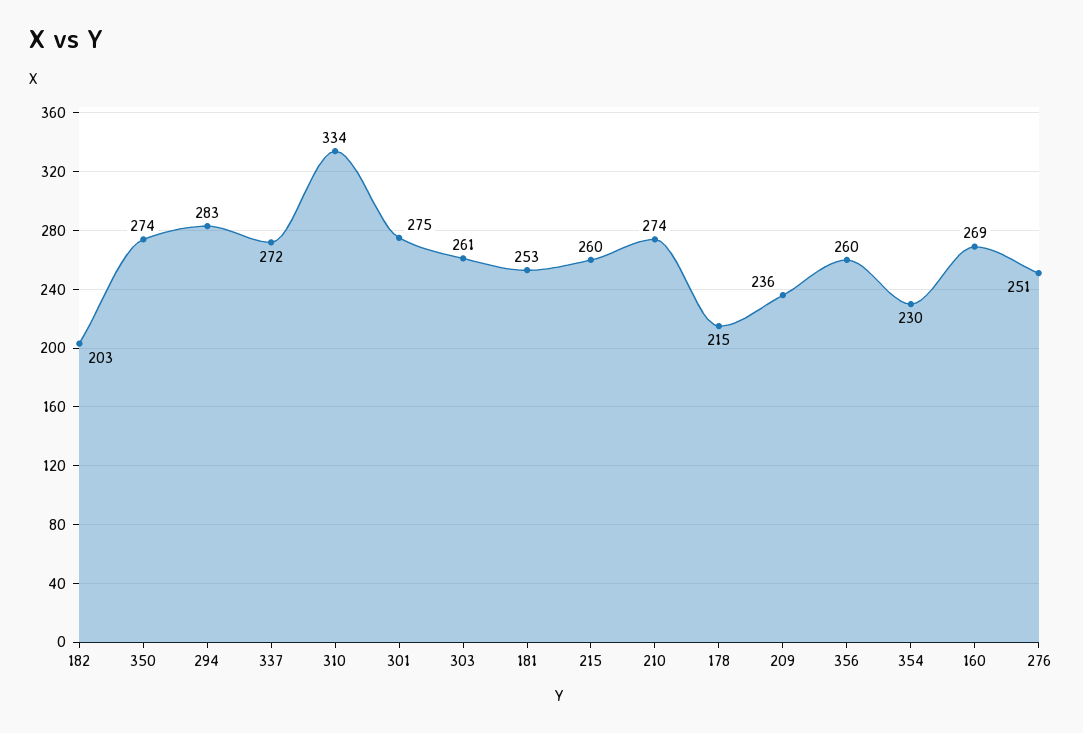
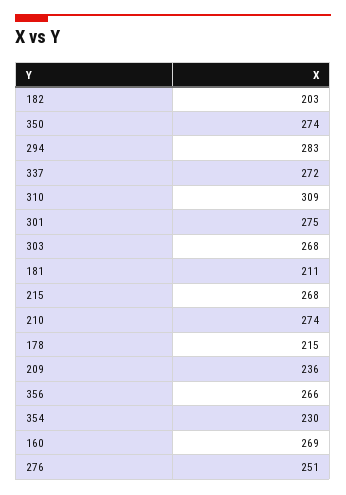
310: 334 -> 309
303: 261 -> 268
181: 253 -> 211
215: 260 -> 268
356: 260 -> 266

